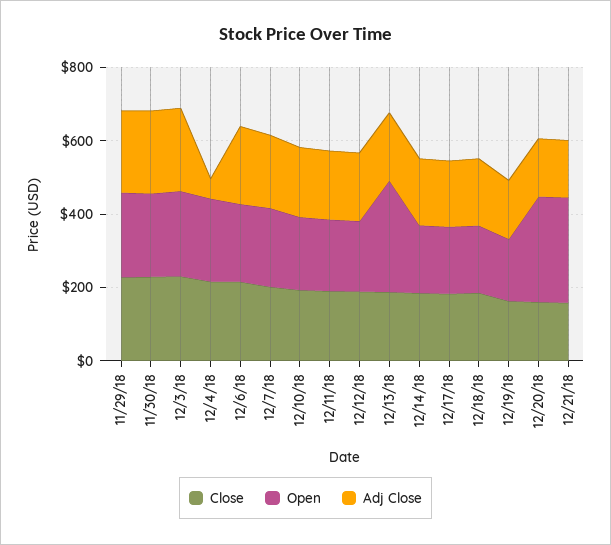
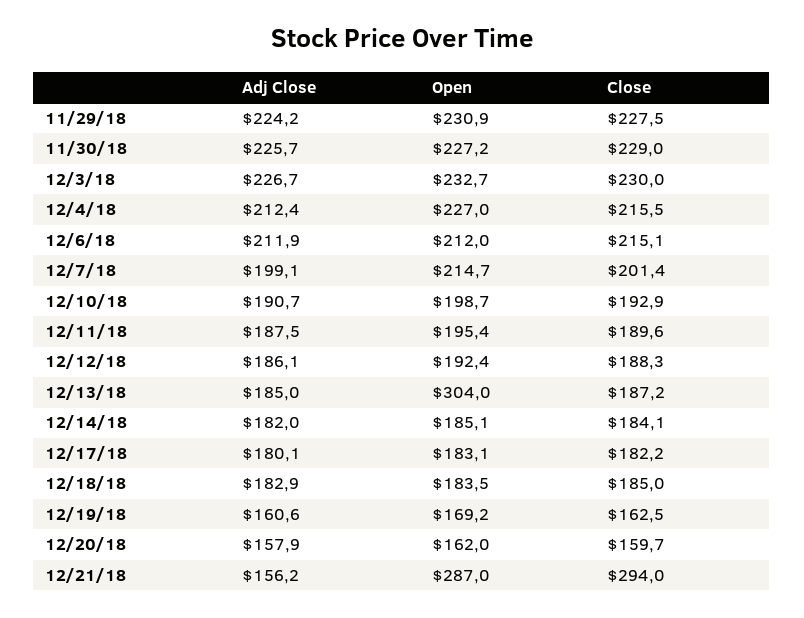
Adj Close, 12/4/18: 50 -> 212.4
Open, 12/20/18: 300 -> 162
Close, 12/21/18: 150 -> 294

